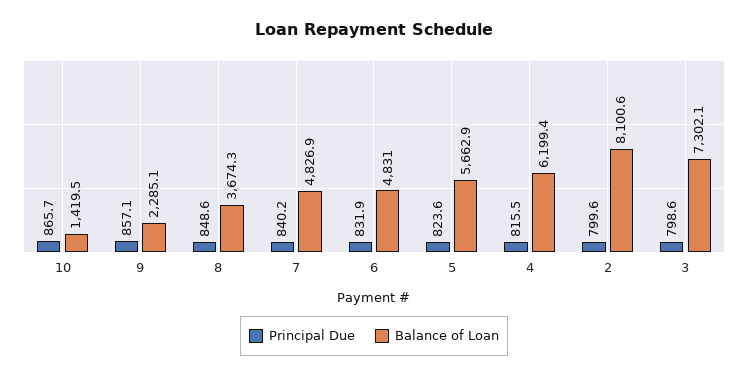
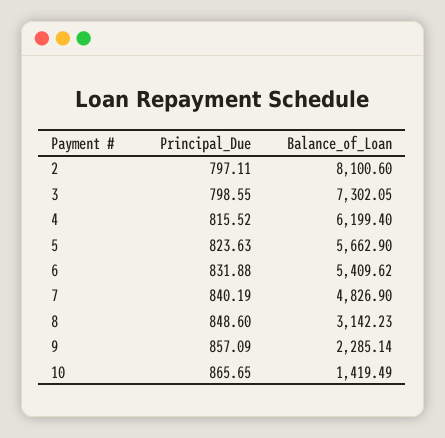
Balance of Loan, 8: 3674.3 -> 3142.23
Balance of Loan, 6: 4831 -> 5409.62
Principal Due, 2: 799.6 -> 797.11

